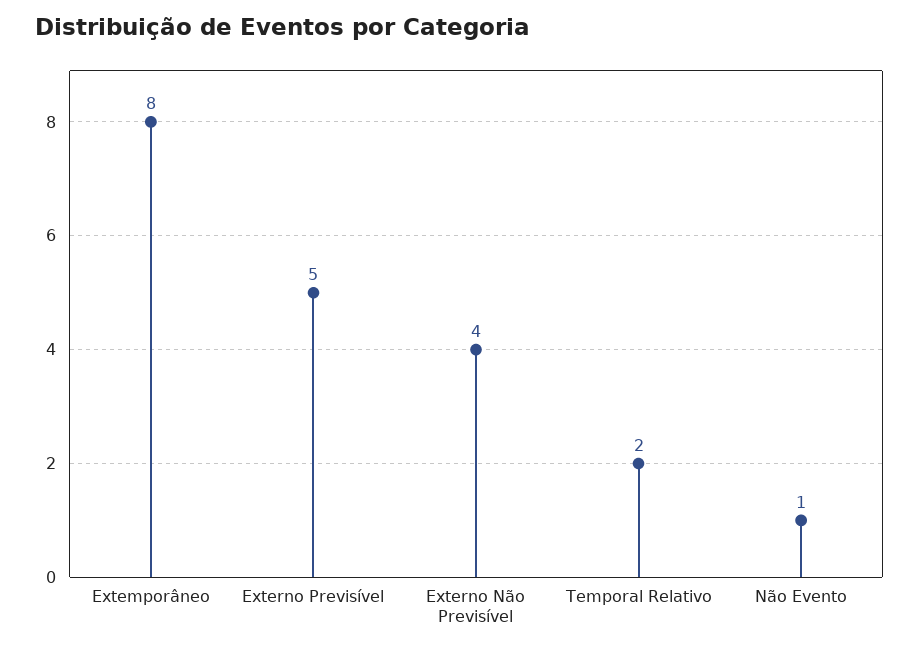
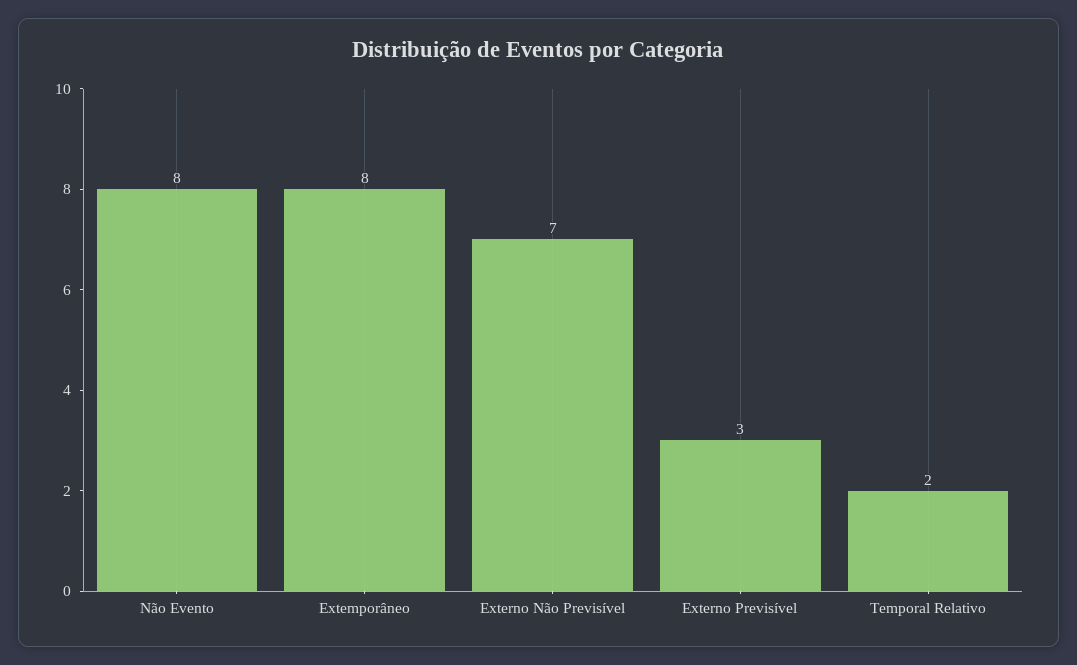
Externo Previsível: 5 -> 3
Externo Não Previsível: 4 -> 7
Não Evento: 1 -> 8

